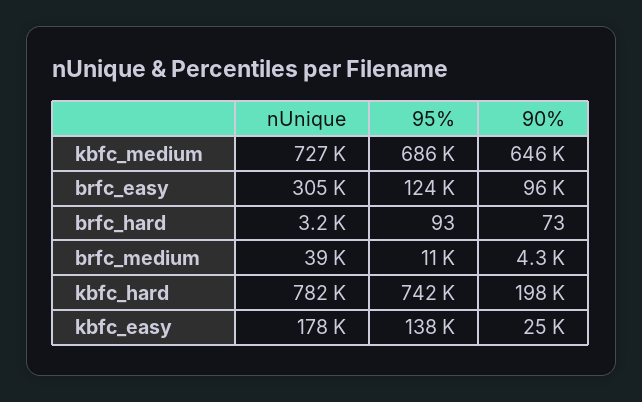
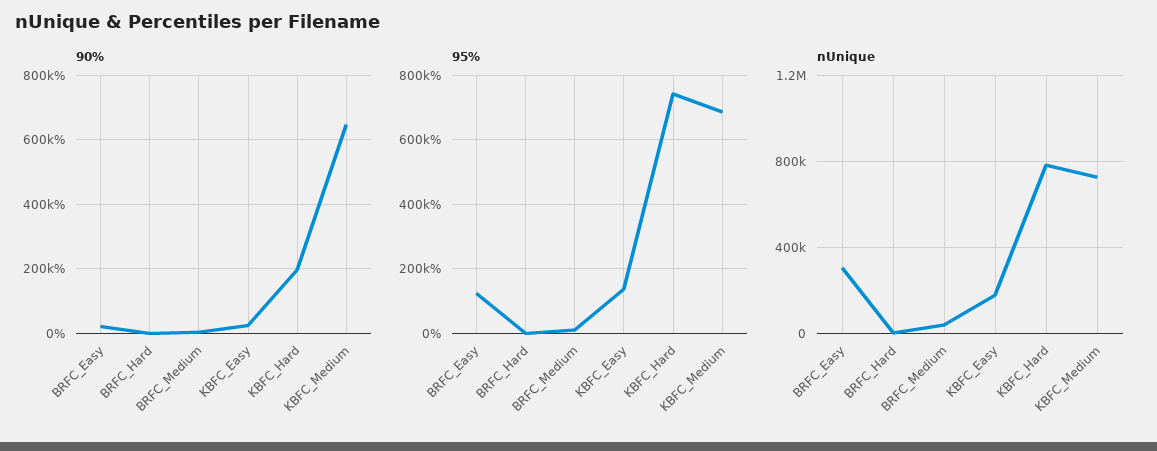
90%, brfc_easy: 96000 -> 20000

